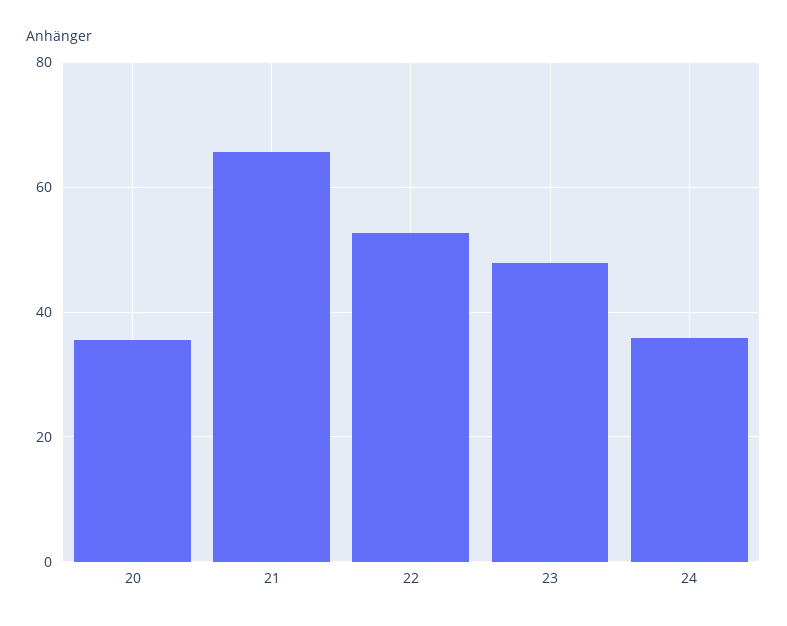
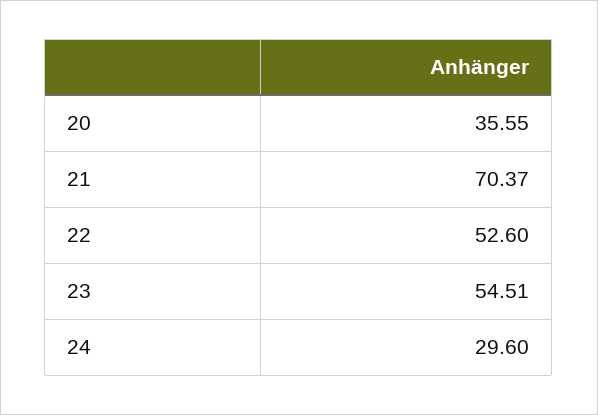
21: 66 -> 70.37
23: 48 -> 54.51
24: 36 -> 29.6

